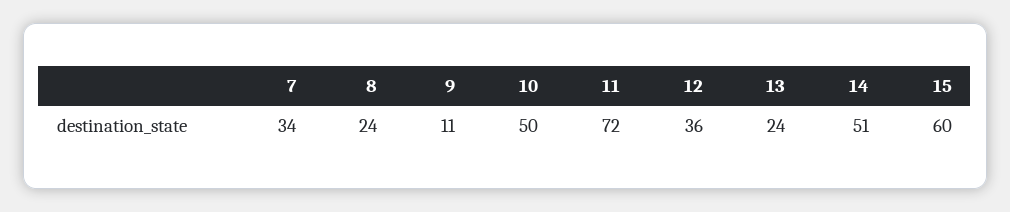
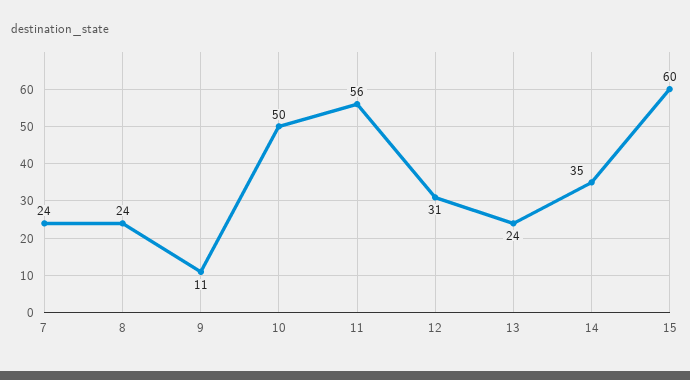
7: 34 -> 24
11: 72 -> 56
12: 36 -> 31
14: 51 -> 35

